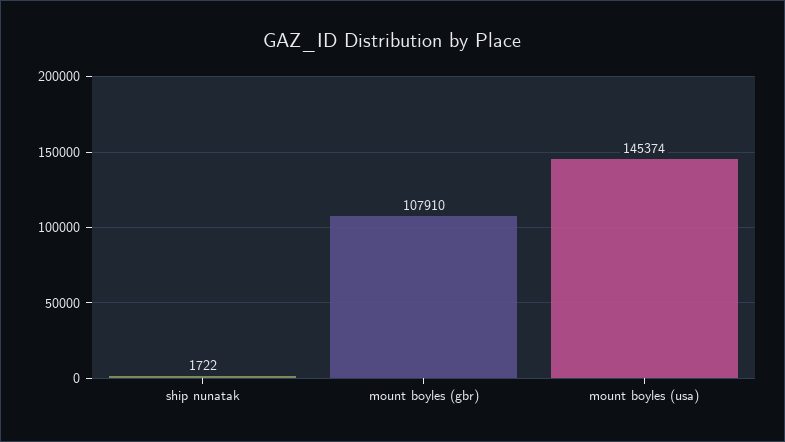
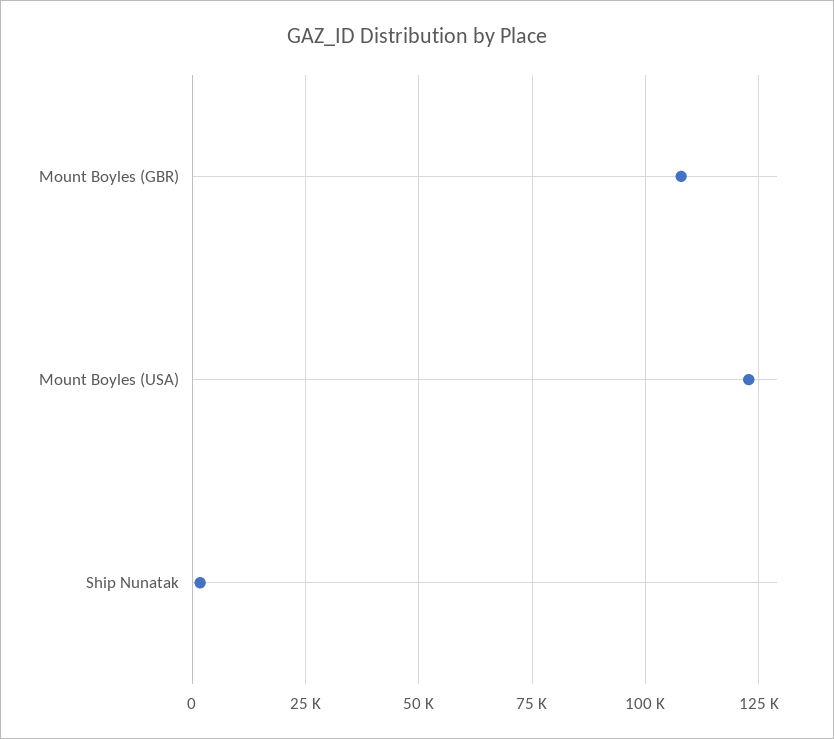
mount boyles (usa): 145374 -> 122500

